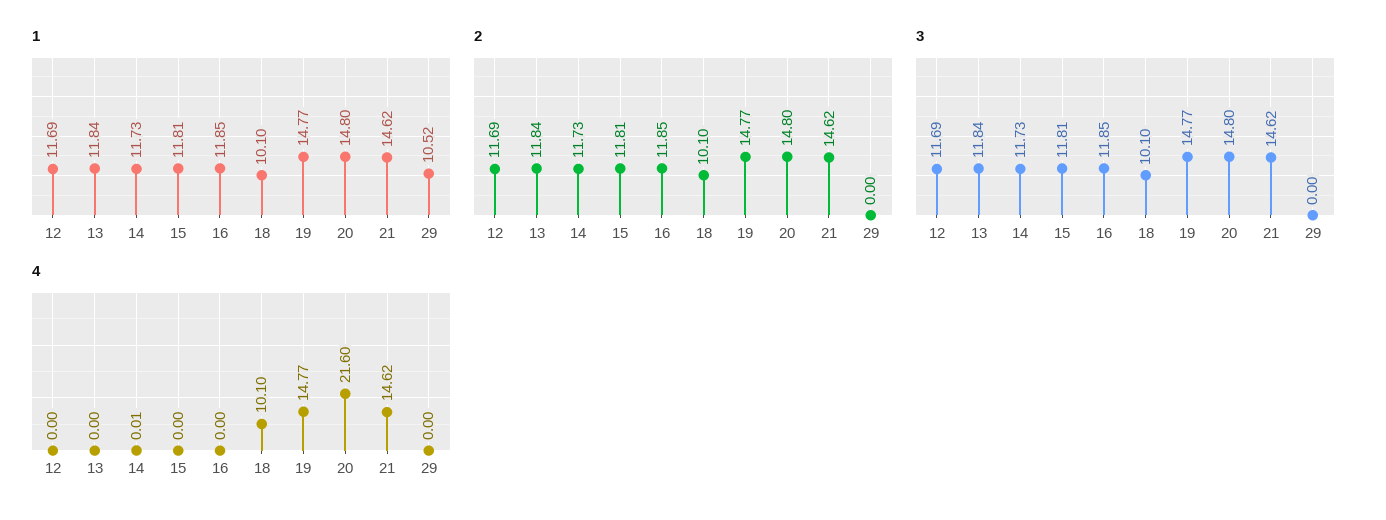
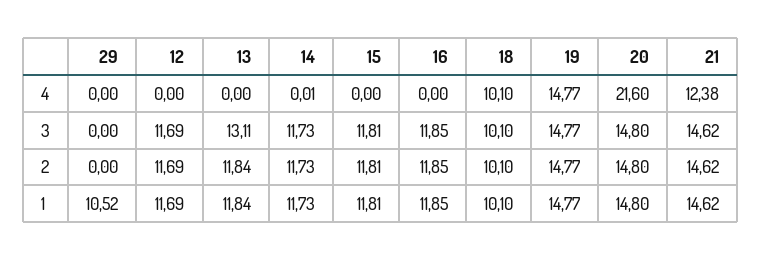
3, 13: 11.84 -> 13.11
4, 21: 14.62 -> 12.38

